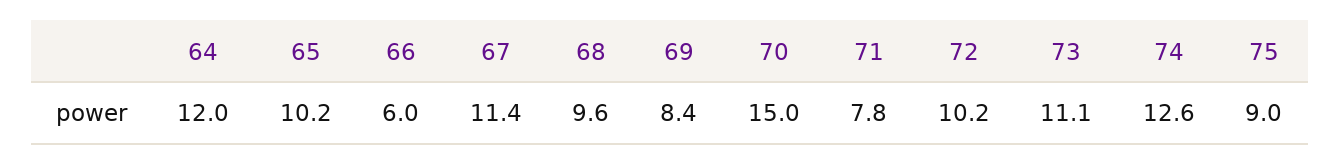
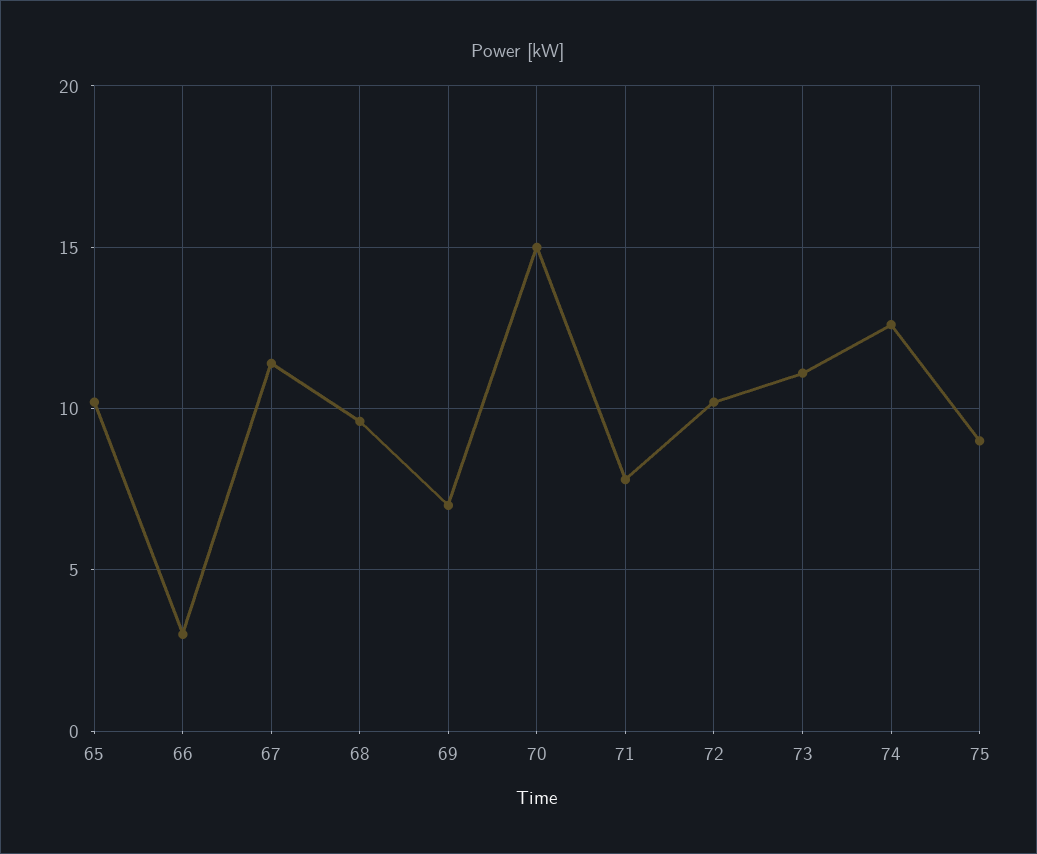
64: 12 -> none
66: 6 -> 3
69: 8.4 -> 7

